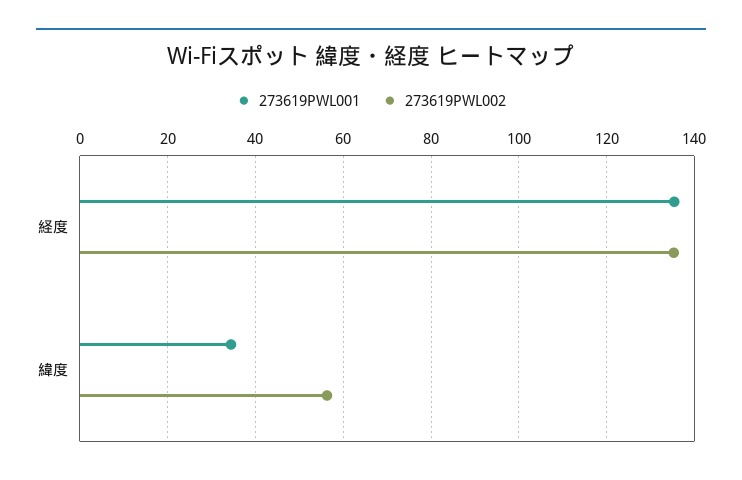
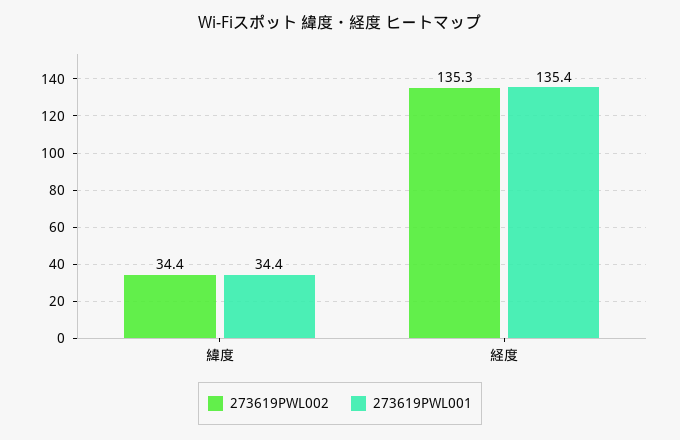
273619PWL002, 緯度: 56 -> 34.4

